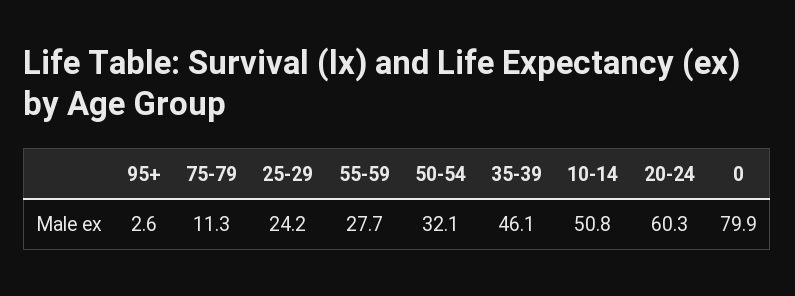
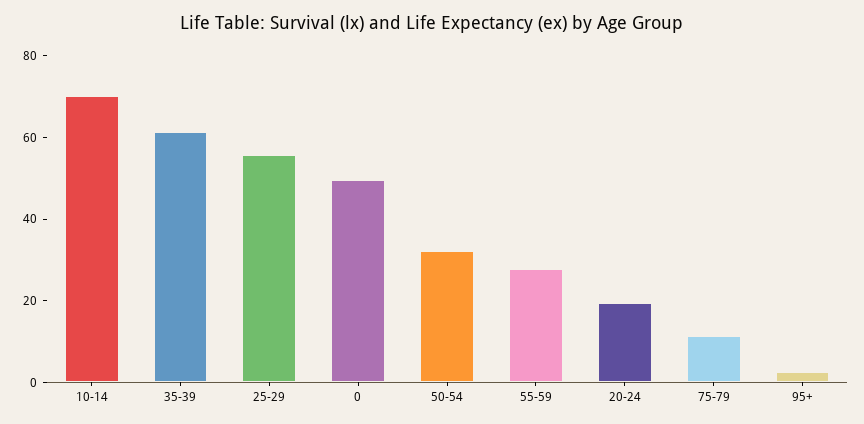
25-29: 24.2 -> 55
35-39: 46.1 -> 60
10-14: 50.8 -> 70
20-24: 60.3 -> 20
0: 79.9 -> 50

